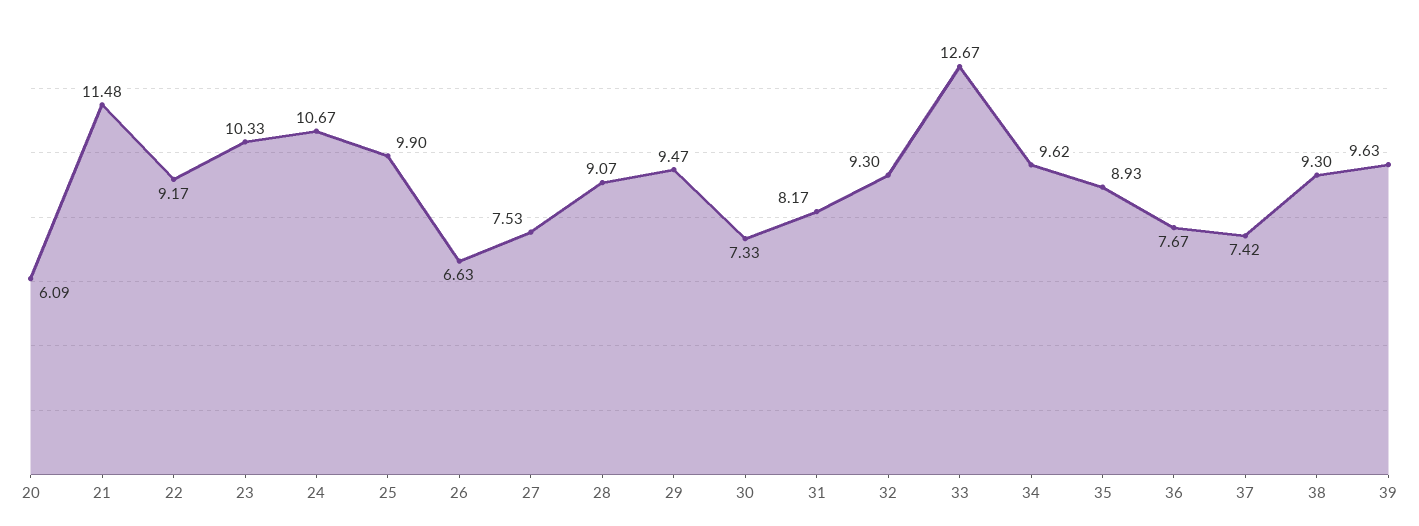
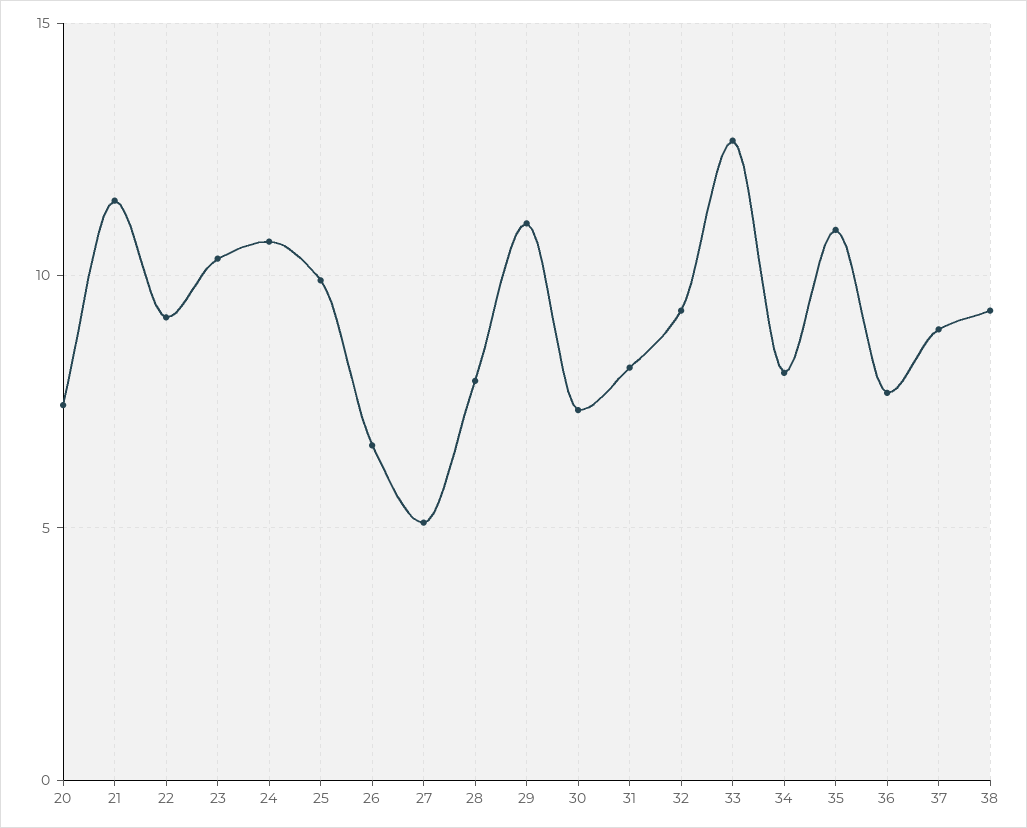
20: 6.09 -> 7.5
27: 7.53 -> 5
28: 9.07 -> 8
29: 9.47 -> 11
34: 9.62 -> 8
35: 8.93 -> 11
37: 7.42 -> 9
39: 9.63 -> none

